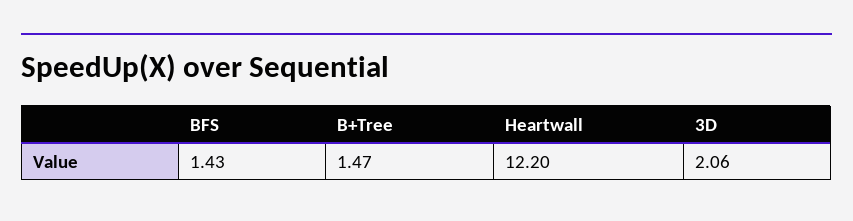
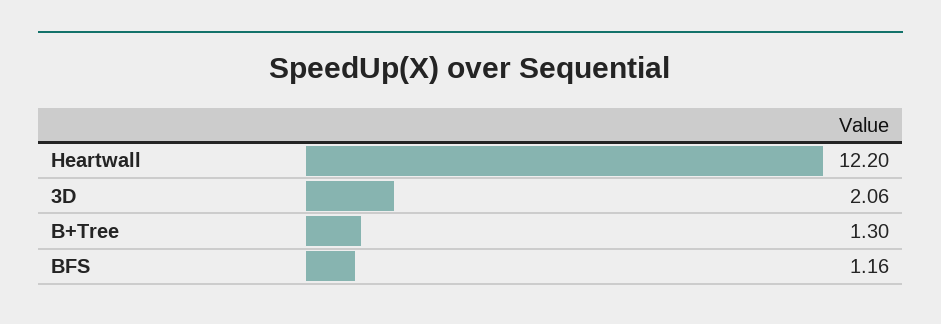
BFS: 1.43 -> 1.16
B+Tree: 1.47 -> 1.3

